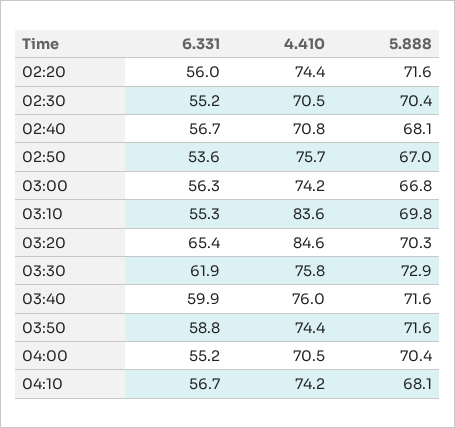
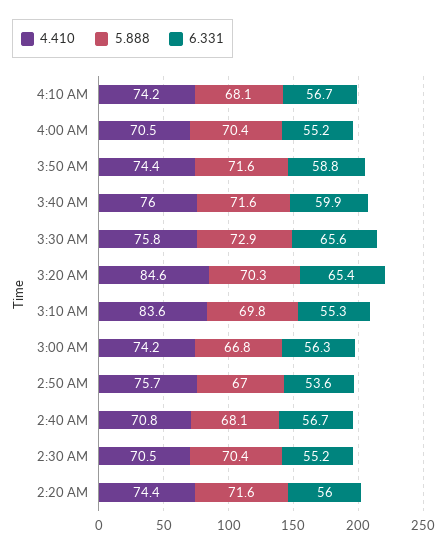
6.331, 03:30: 61.9 -> 65.6

